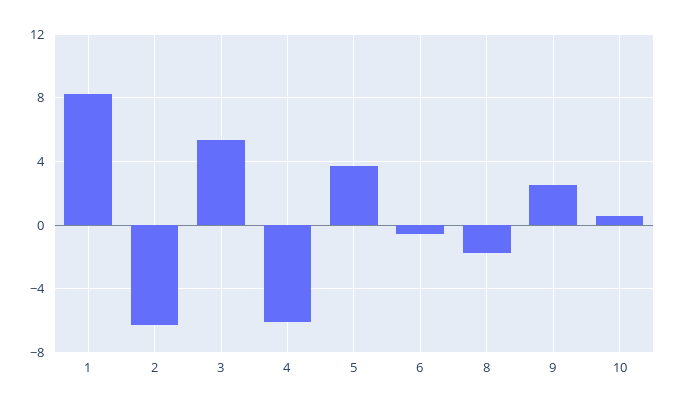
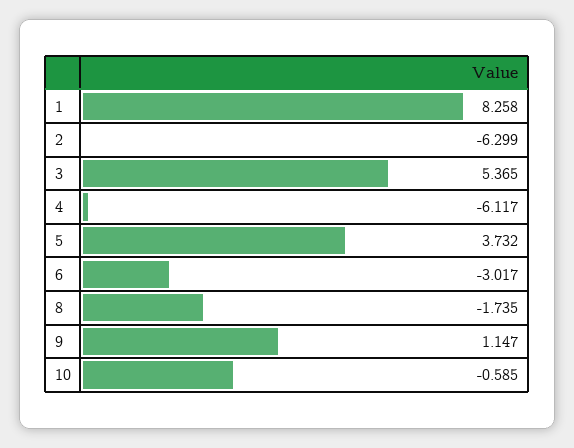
6: -0.5 -> -3.017
9: 2.5 -> 1.147
10: 0.5 -> -0.585

